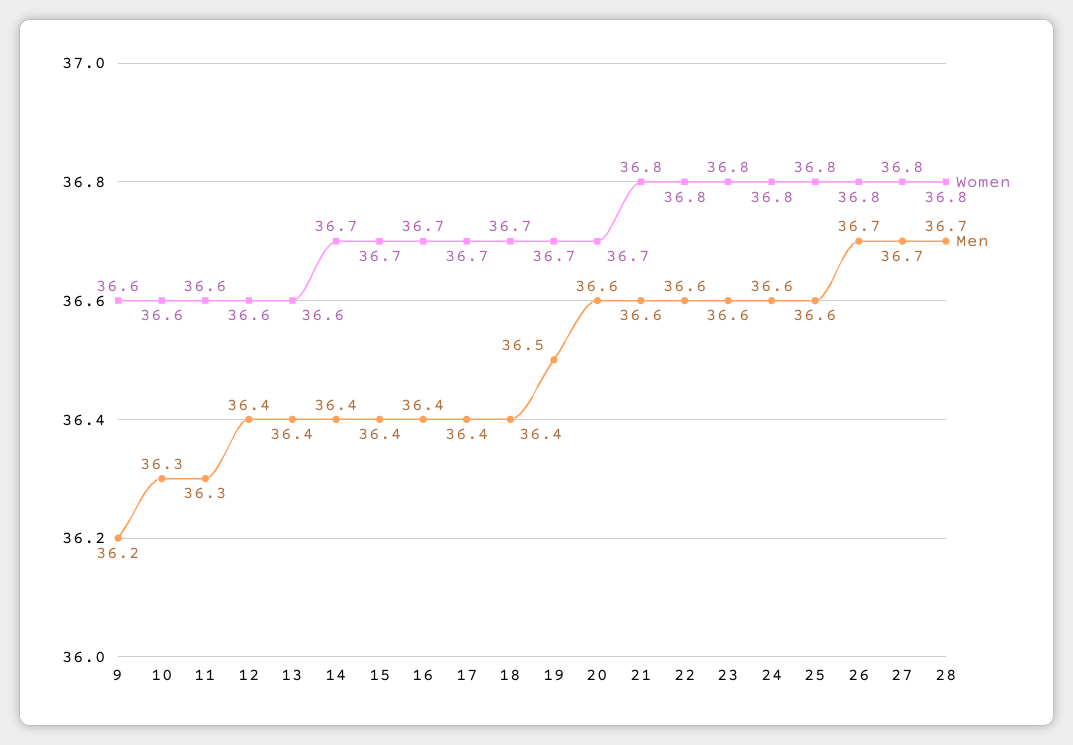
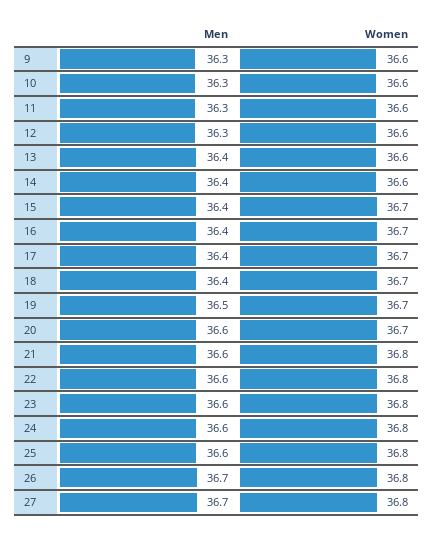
Men, 9: 36.2 -> 36.3
Men, 12: 36.4 -> 36.3
Women, 14: 36.7 -> 36.6
Women, 28: 36.8 -> none
Men, 28: 36.7 -> none

